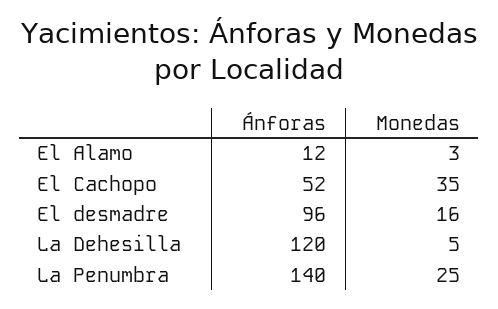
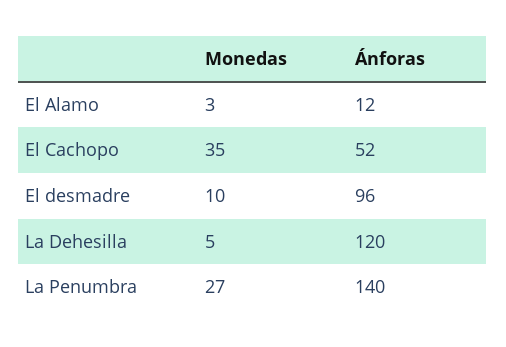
Monedas, El desmadre: 16 -> 10
Monedas, La Penumbra: 25 -> 27

